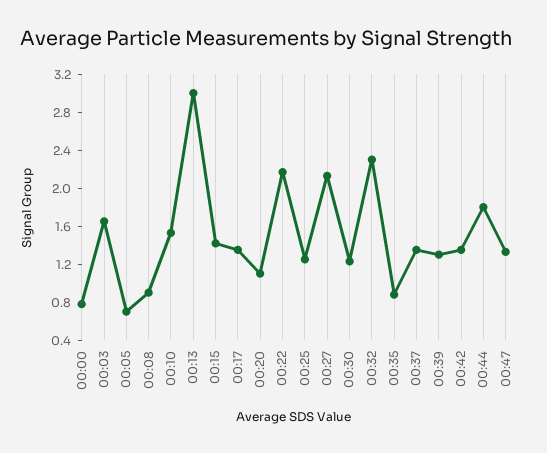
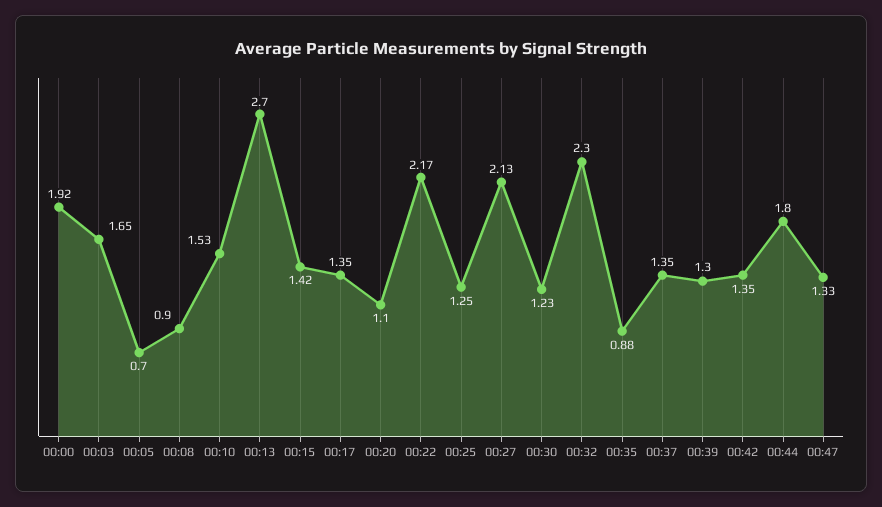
00:00: 0.8 -> 1.92
00:13: 3 -> 2.7

